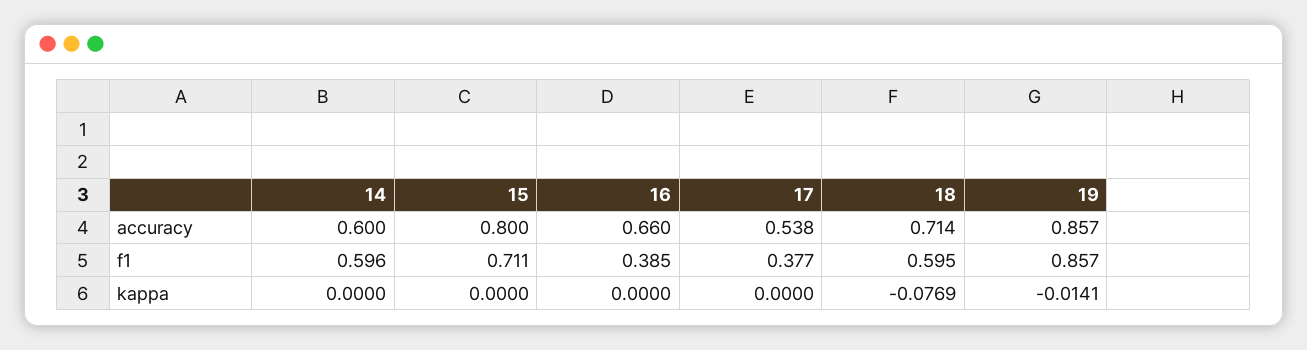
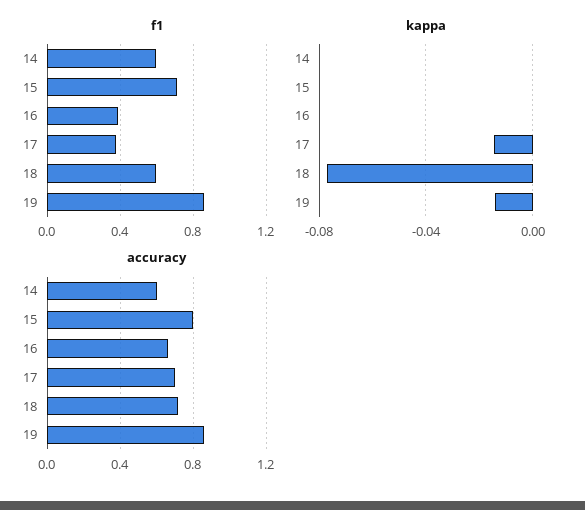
accuracy, 17: 0.538 -> 0.7
kappa, 17: 0 -> -0.015

